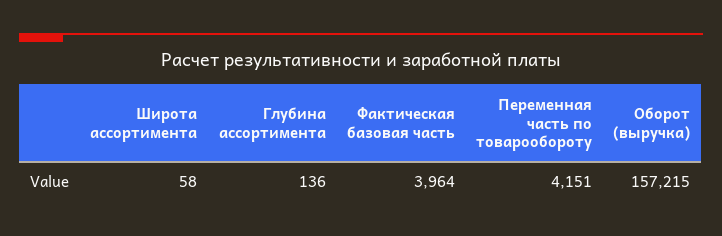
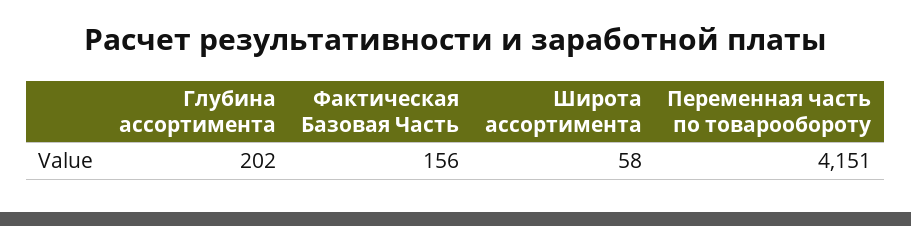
Глубина ассортимента: 136 -> 202
Фактическая базовая часть: 3964 -> 156
Оборот (выручка): 157215 -> none

